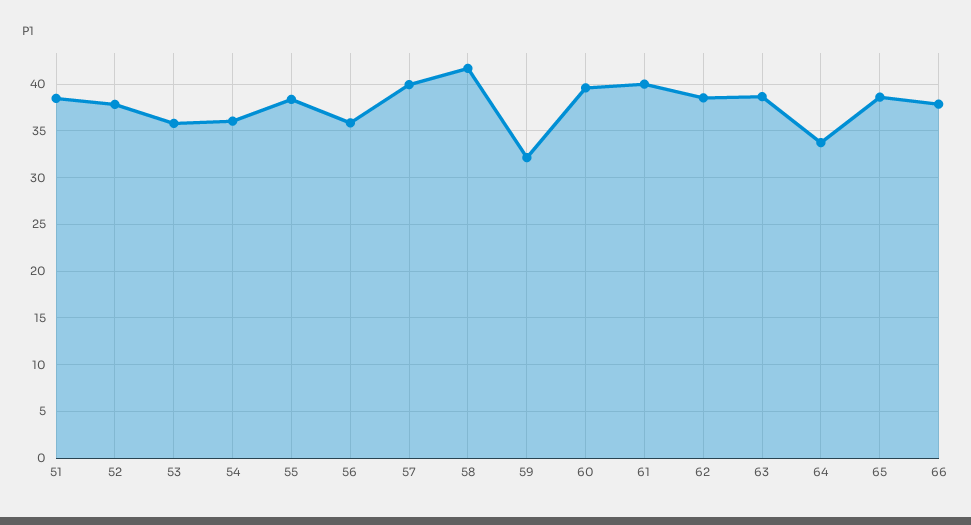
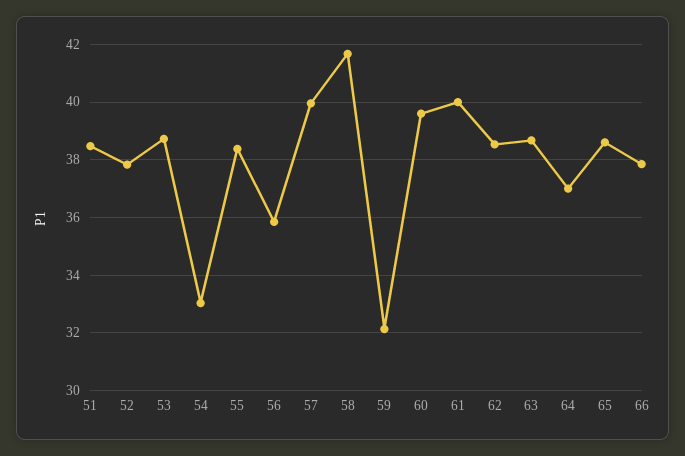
53: 36 -> 38.75
54: 36 -> 33
64: 34 -> 37

